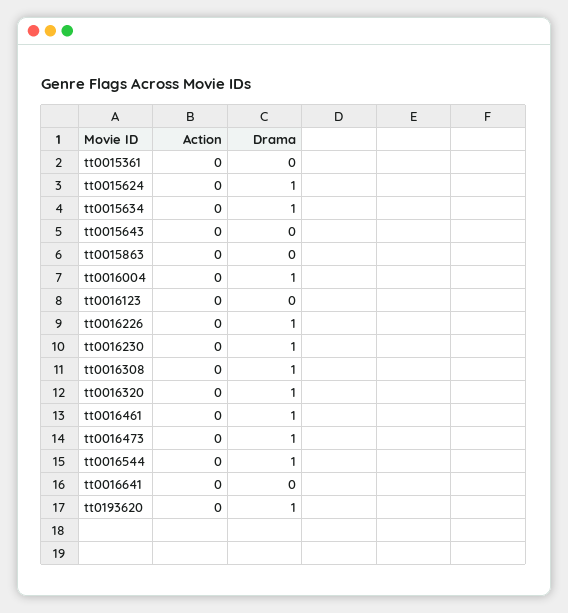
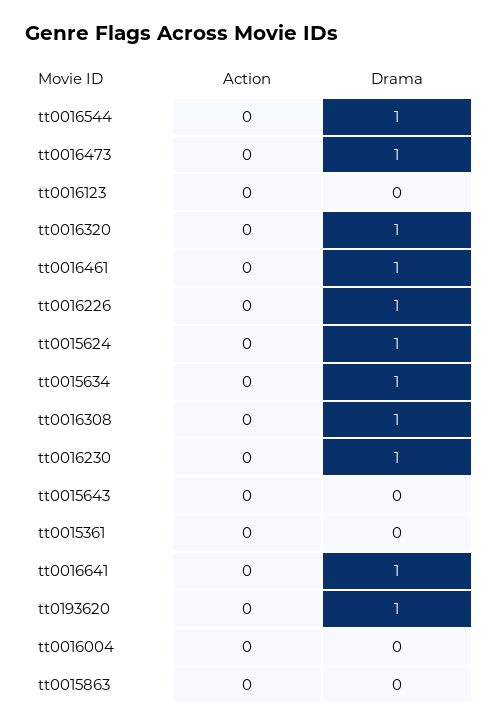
Drama, tt0016004: 1 -> 0
Drama, tt0016641: 0 -> 1

